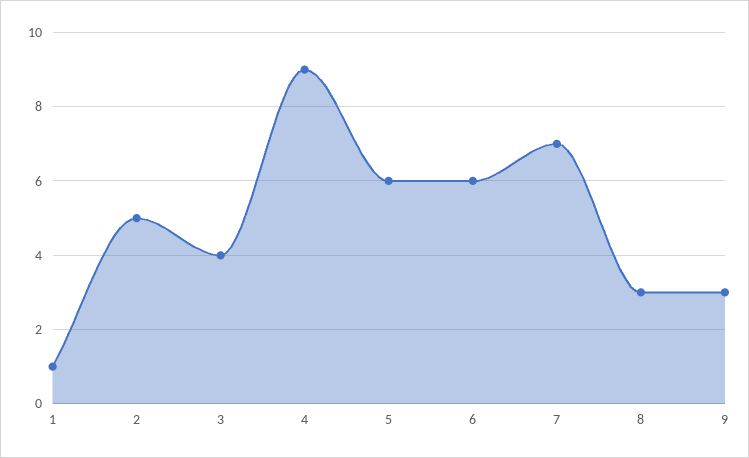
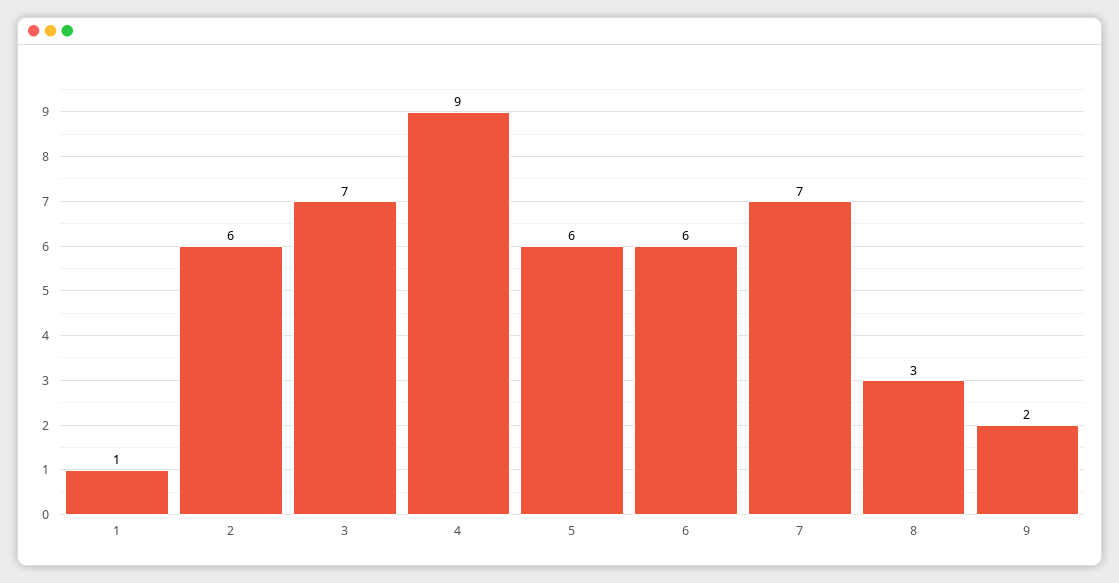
2: 5 -> 6
3: 4 -> 7
9: 3 -> 2

